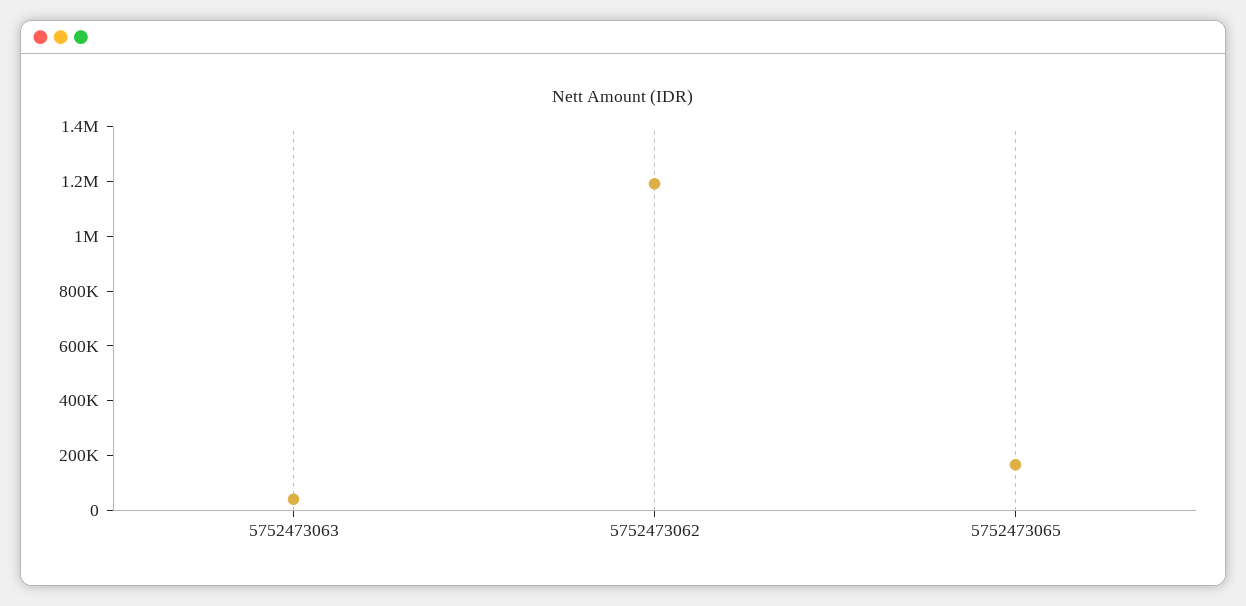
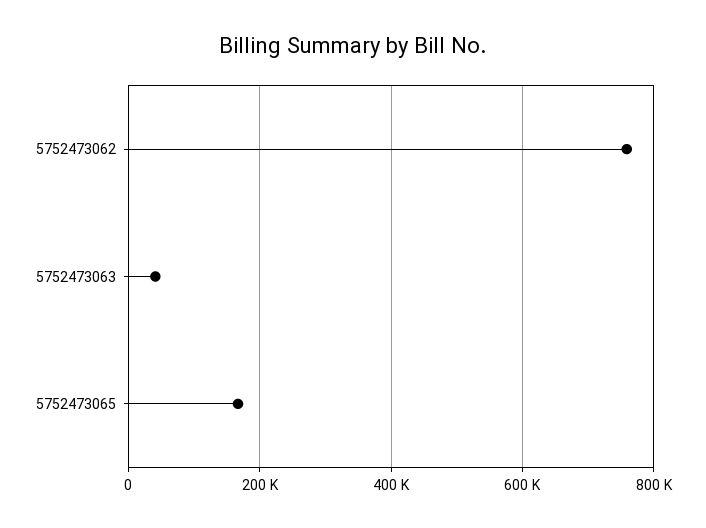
5752473062: 1200000 -> 760000

